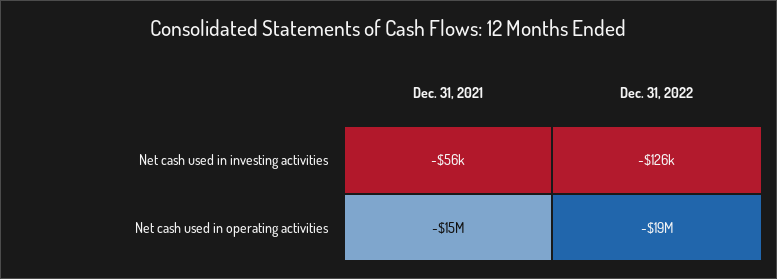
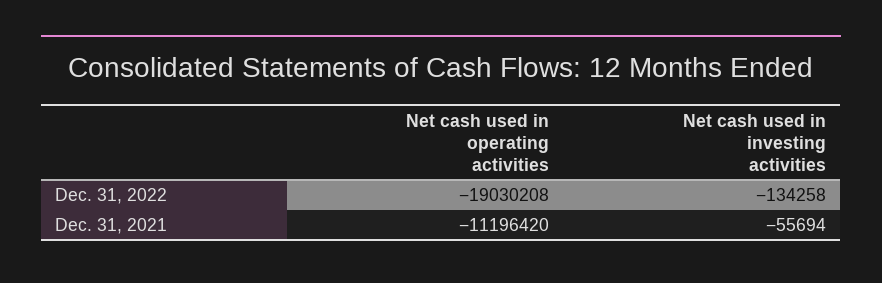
Dec. 31, 2022, Net cash used in investing activities: -126000 -> -134258
Dec. 31, 2021, Net cash used in operating activities: -15000000 -> -11196420

